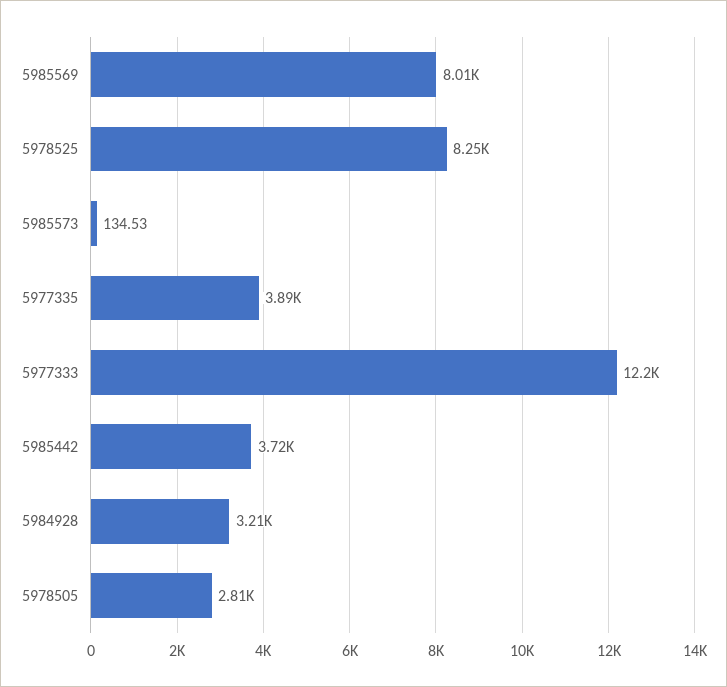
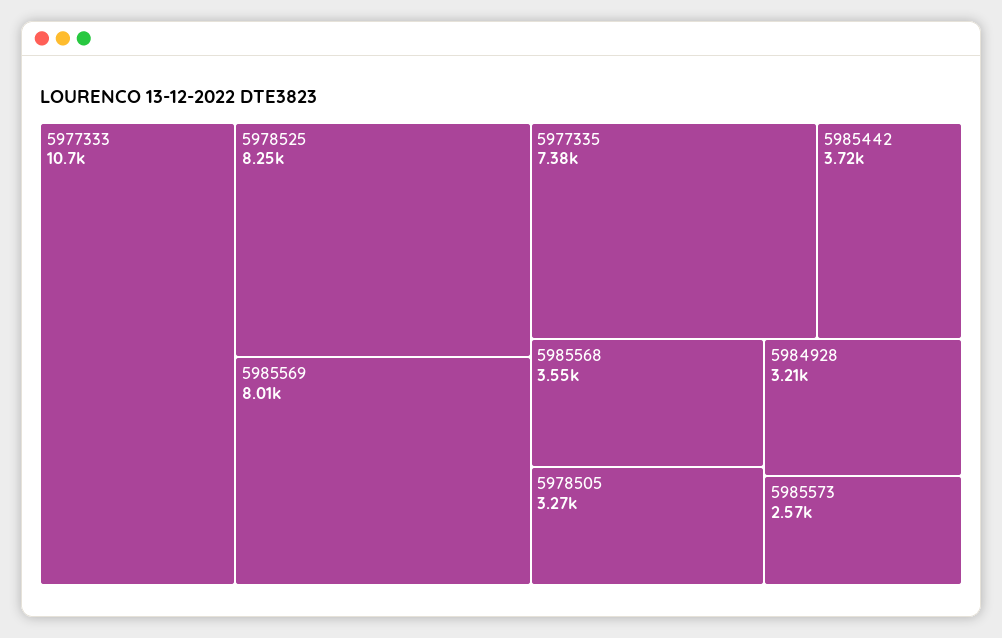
5985573: 134.53 -> 2570
5977335: 3890 -> 7380
5977333: 12200 -> 10700
5978505: 2810 -> 3270
5985568: none -> 3550

